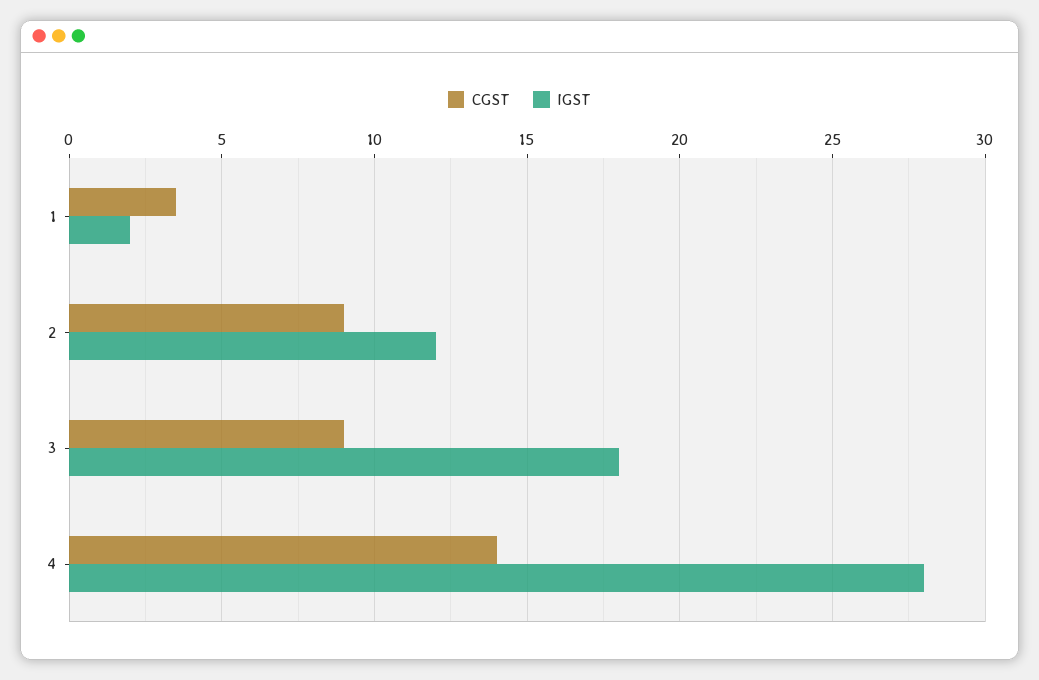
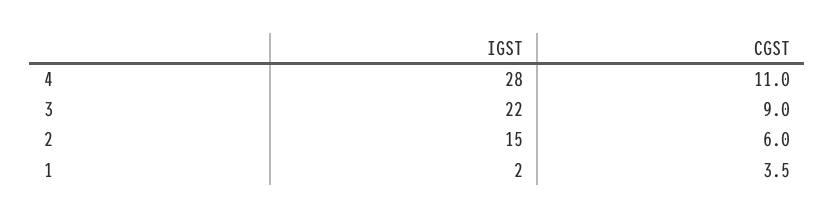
CGST, 2: 9 -> 6
IGST, 2: 12 -> 15
IGST, 3: 18 -> 22
CGST, 4: 14 -> 11

